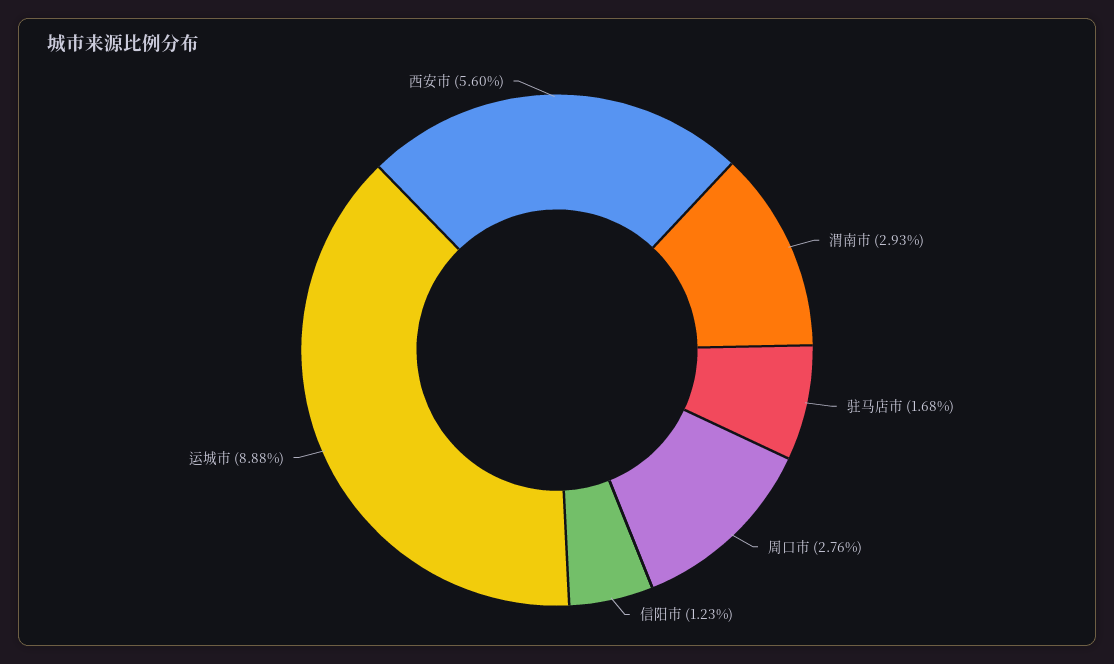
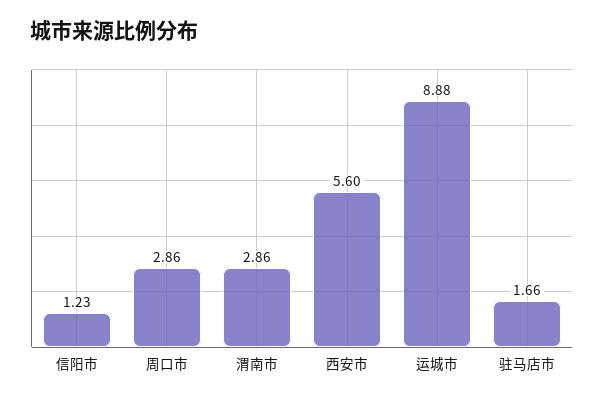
渭南市: 2.93 -> 2.86
驻马店市: 1.68 -> 1.66
周口市: 2.76 -> 2.86

